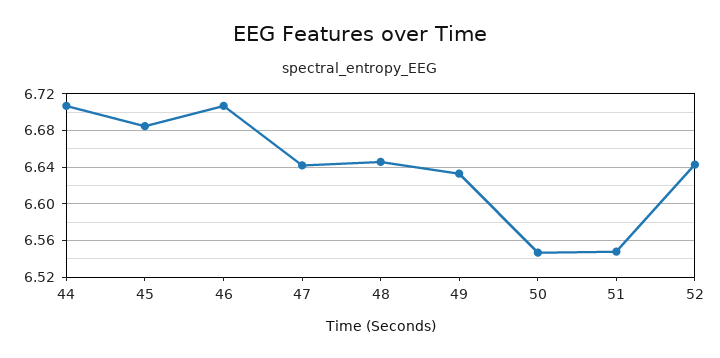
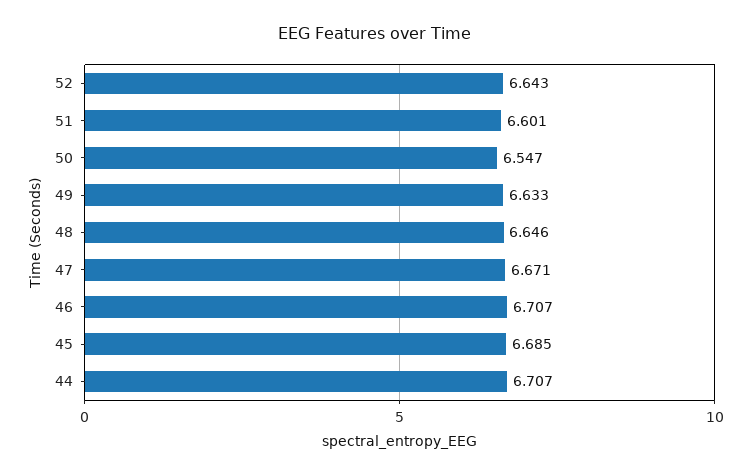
47: 6.64 -> 6.671
51: 6.55 -> 6.601

